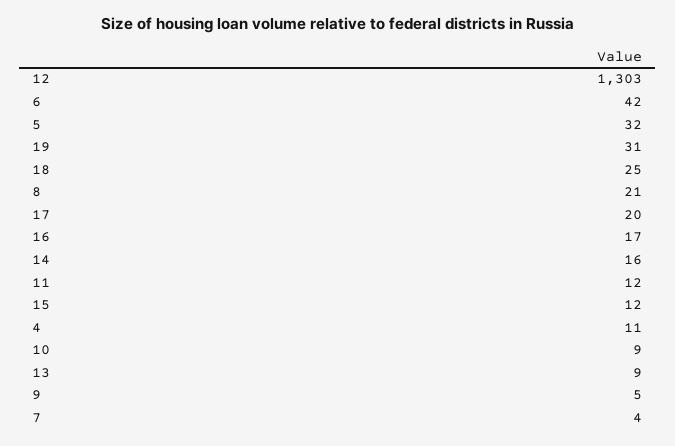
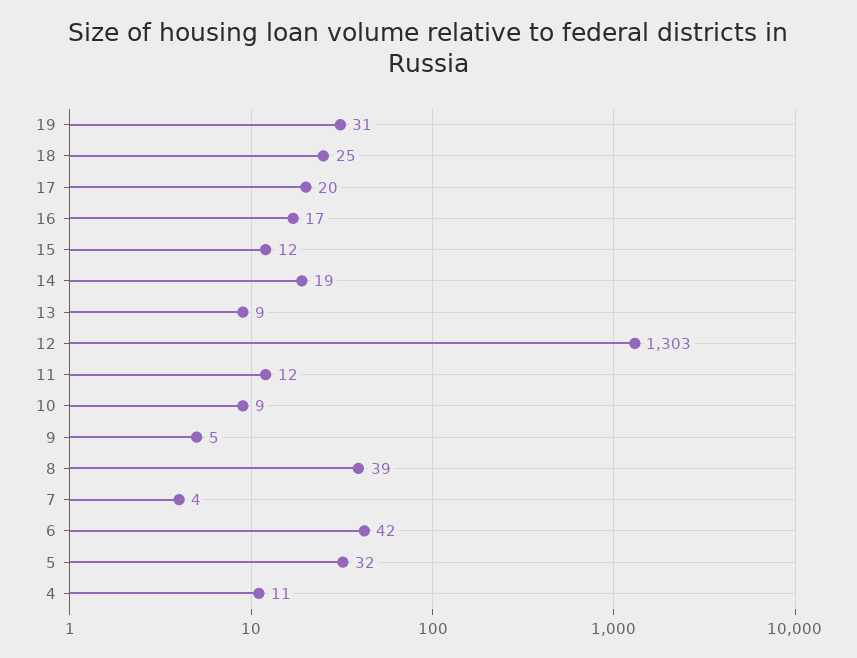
8: 21 -> 39
14: 16 -> 19

